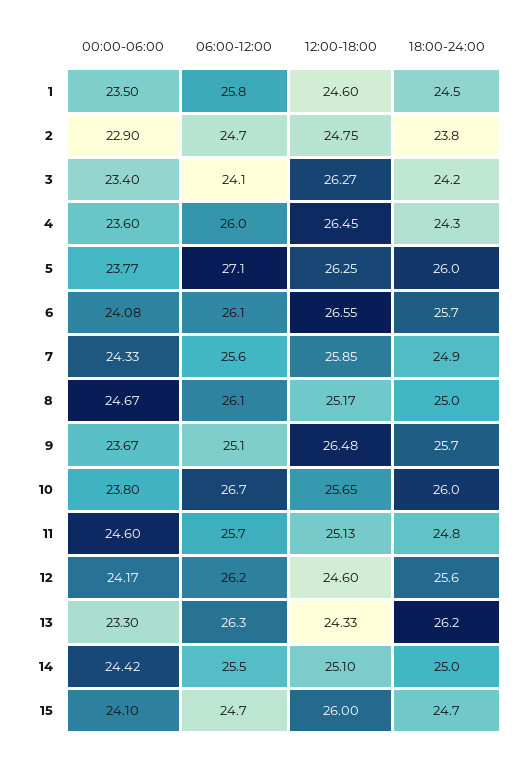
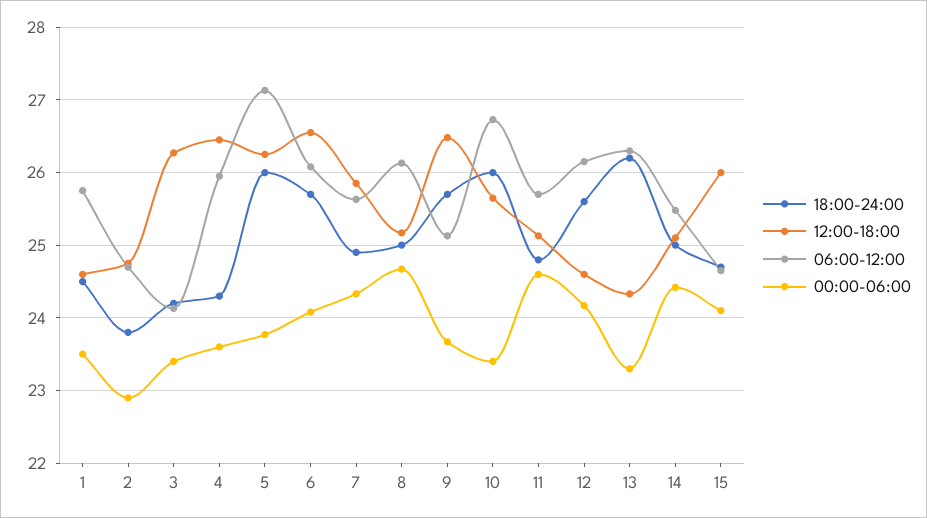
00:00-06:00, 10: 23.8 -> 23.4

